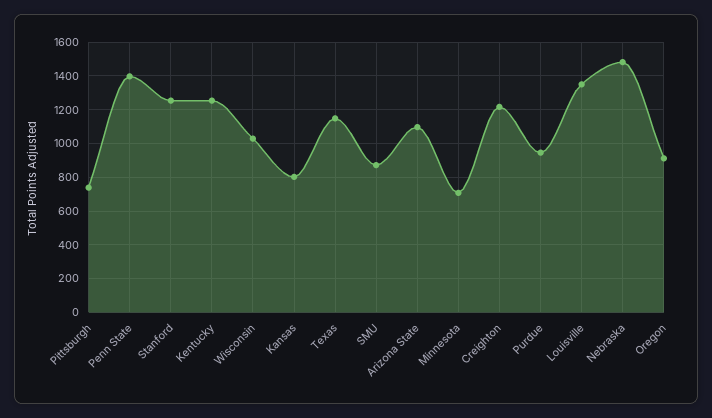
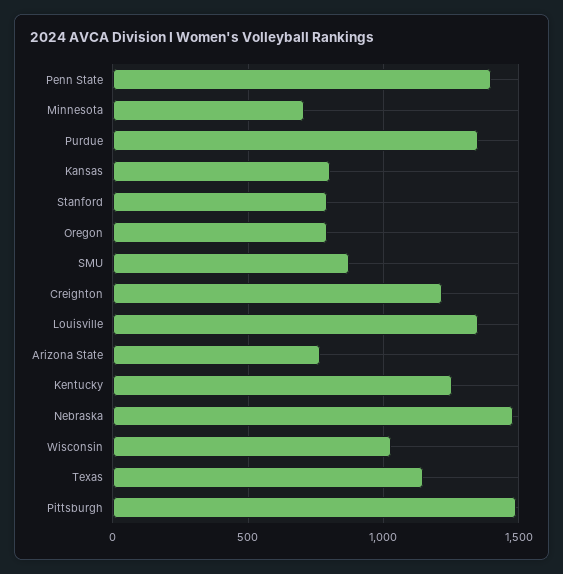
Pittsburgh: 750 -> 1500
Stanford: 1250 -> 800
Arizona State: 1100 -> 750
Purdue: 950 -> 1350
Oregon: 900 -> 800

